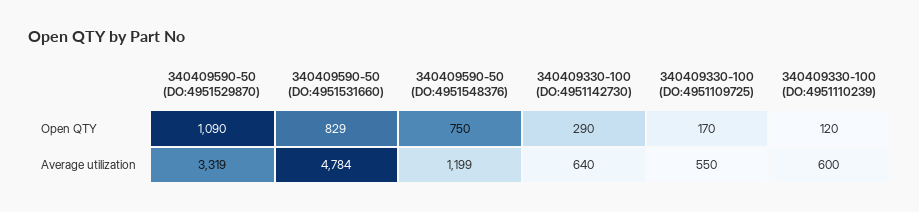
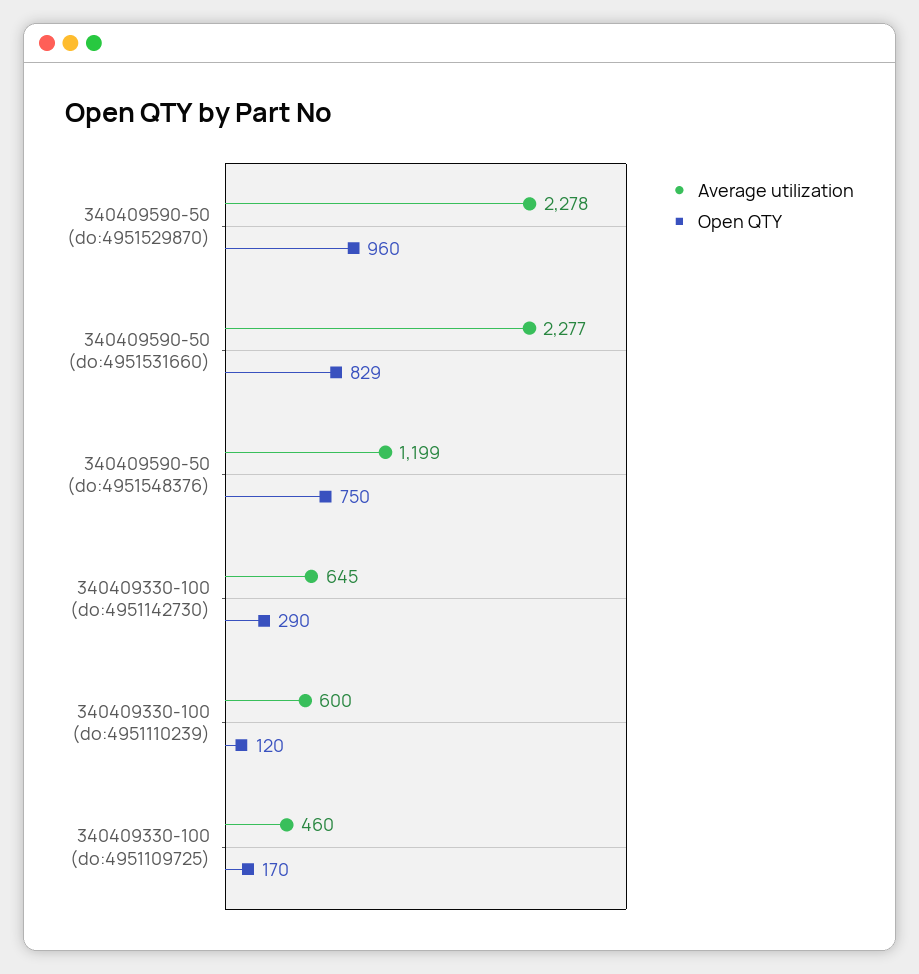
Open QTY, 340409590-50 (DO:4951529870): 1090 -> 960
Average utilization, 340409590-50 (DO:4951529870): 3319 -> 2278
Average utilization, 340409590-50 (DO:4951531660): 4784 -> 2277
Average utilization, 340409330-100 (DO:4951142730): 640 -> 645
Average utilization, 340409330-100 (DO:4951109725): 550 -> 460

